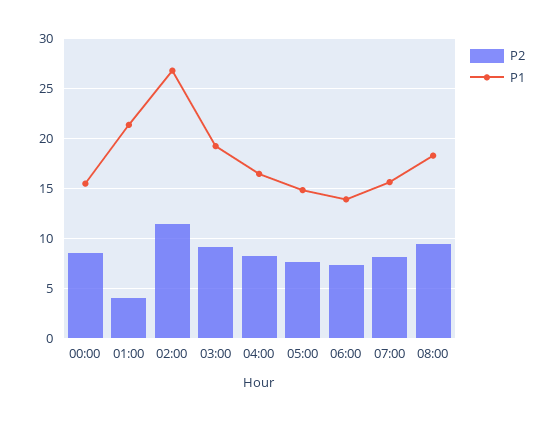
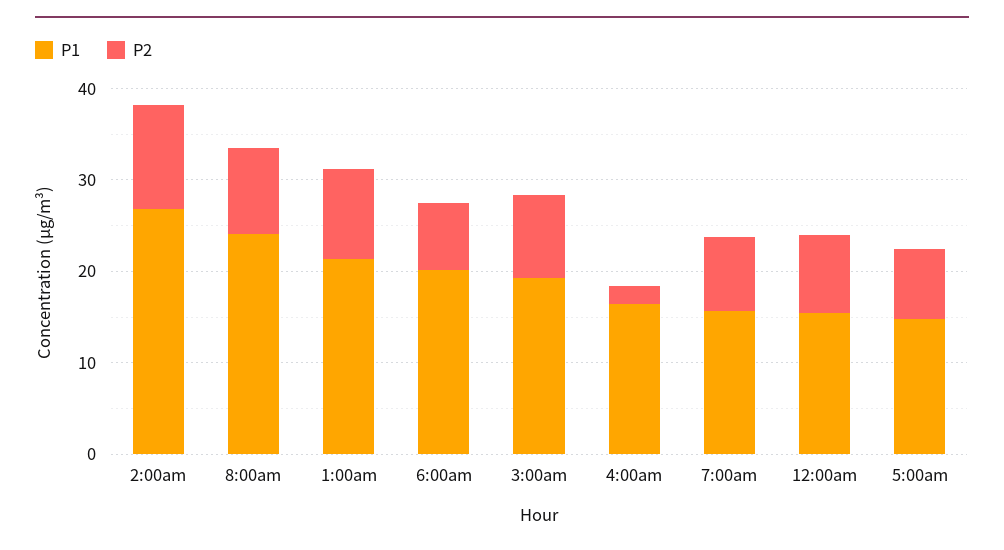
P2, 01:00: 4 -> 10
P2, 04:00: 8 -> 2
P1, 06:00: 14 -> 20
P1, 08:00: 18 -> 24

